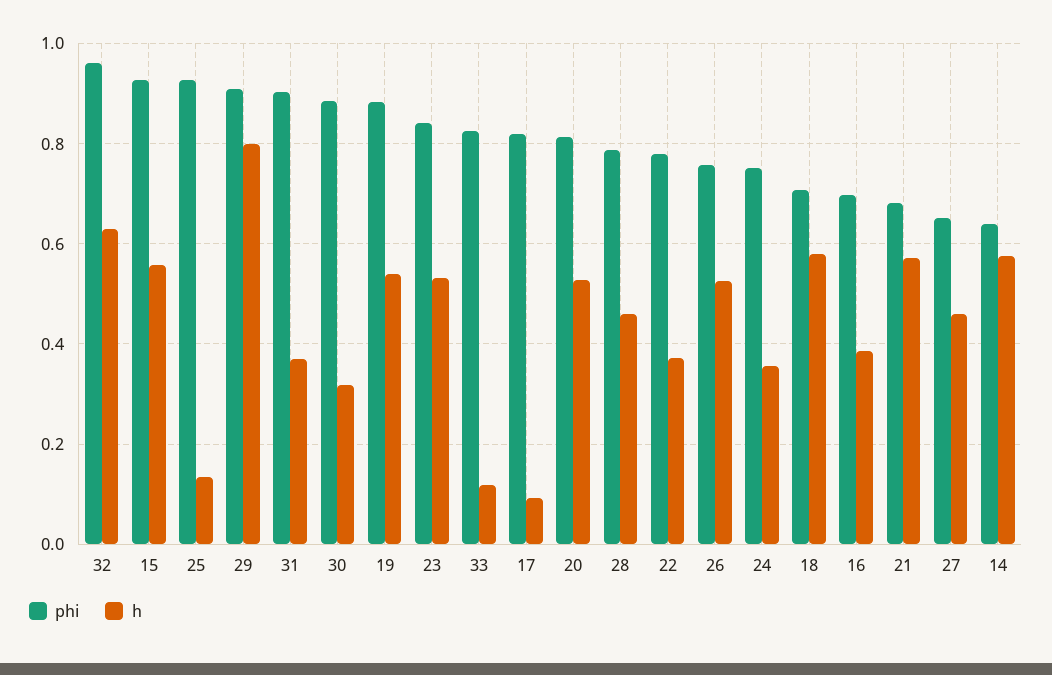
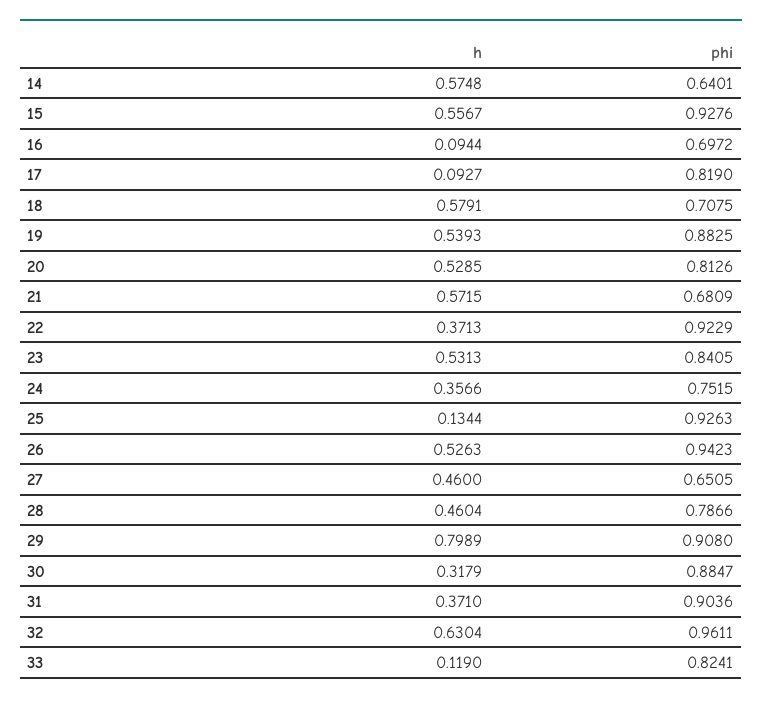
phi, 22: 0.78 -> 0.9229
phi, 26: 0.76 -> 0.9423
h, 16: 0.38 -> 0.0944

